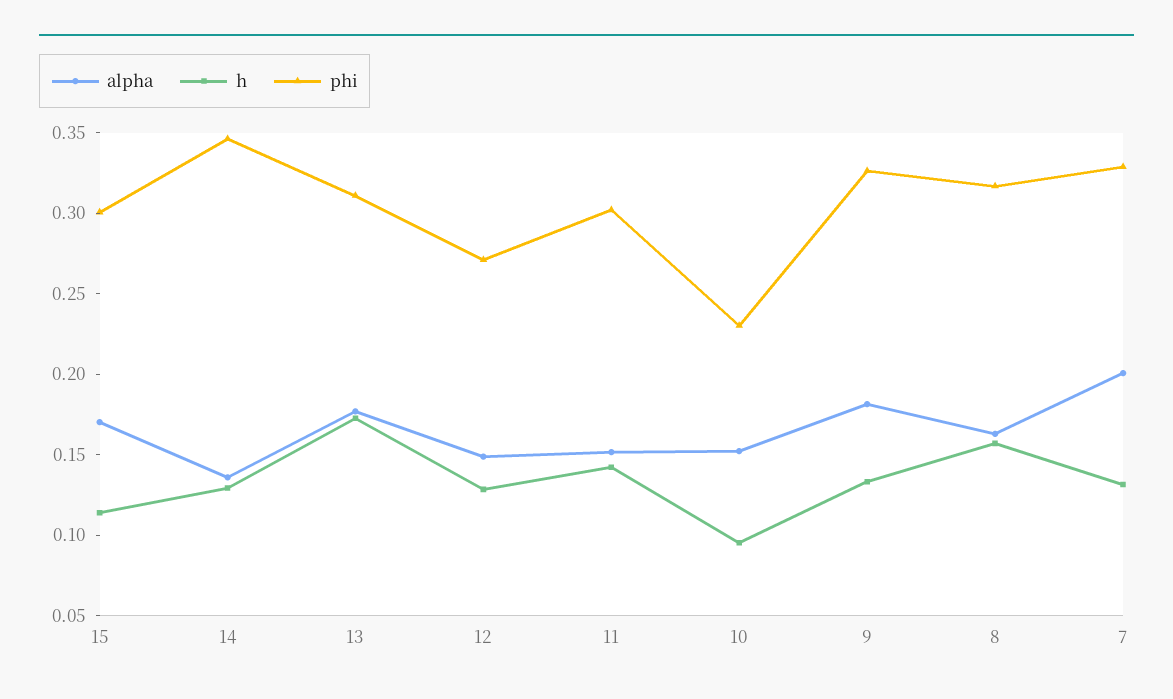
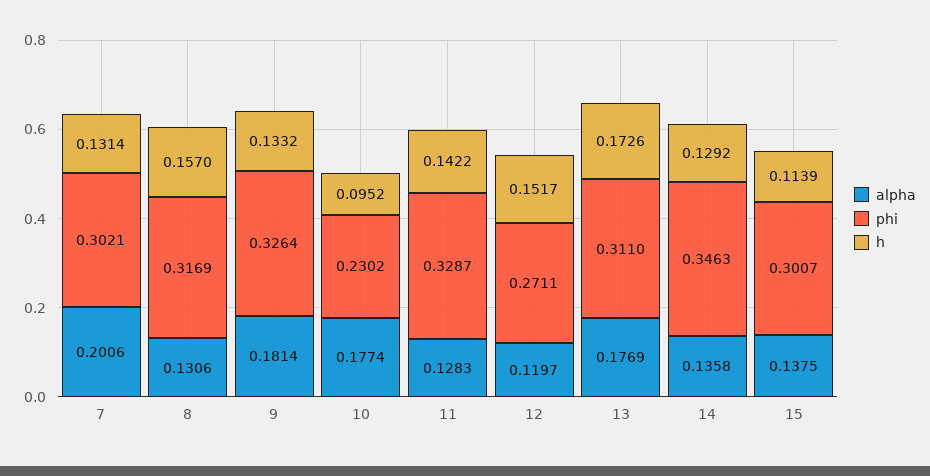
alpha, 15: 0.17 -> 0.1375
alpha, 12: 0.15 -> 0.1197
h, 12: 0.13 -> 0.1517
alpha, 11: 0.15 -> 0.1283
phi, 11: 0.3 -> 0.3287
alpha, 10: 0.15 -> 0.1774
alpha, 8: 0.16 -> 0.1306
phi, 7: 0.33 -> 0.3021

